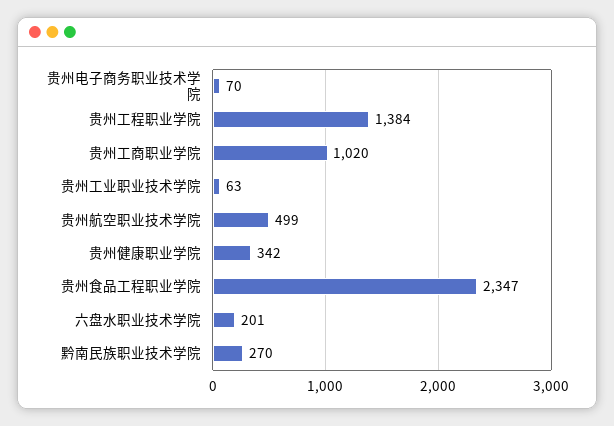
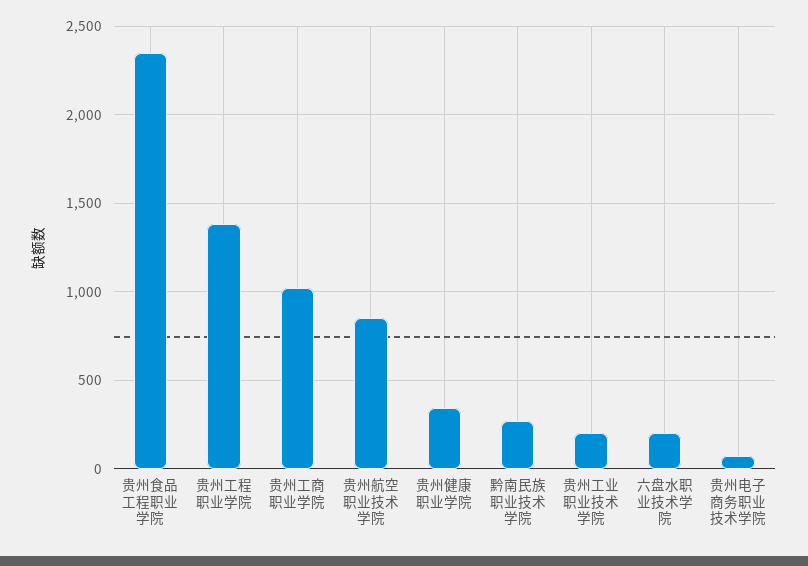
贵州工业职业技术学院: 63 -> 200
贵州航空职业技术学院: 499 -> 850

